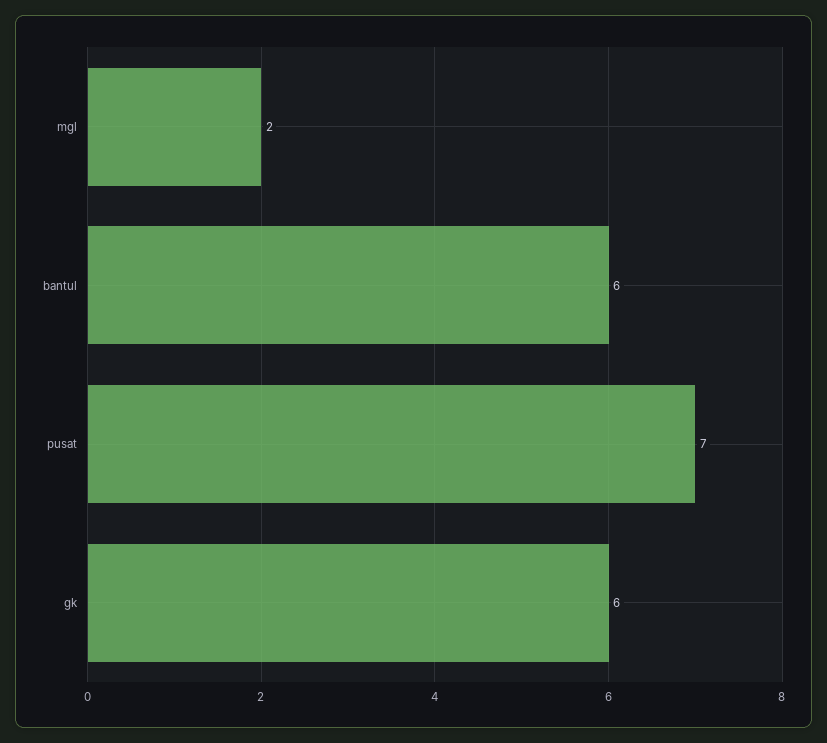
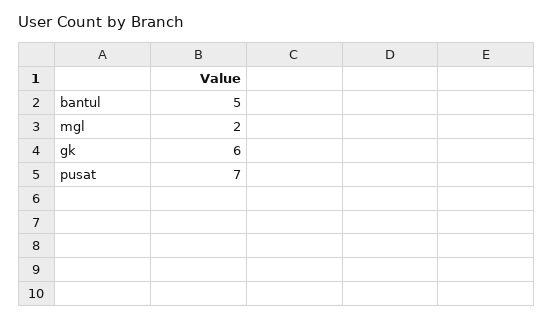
bantul: 6 -> 5

